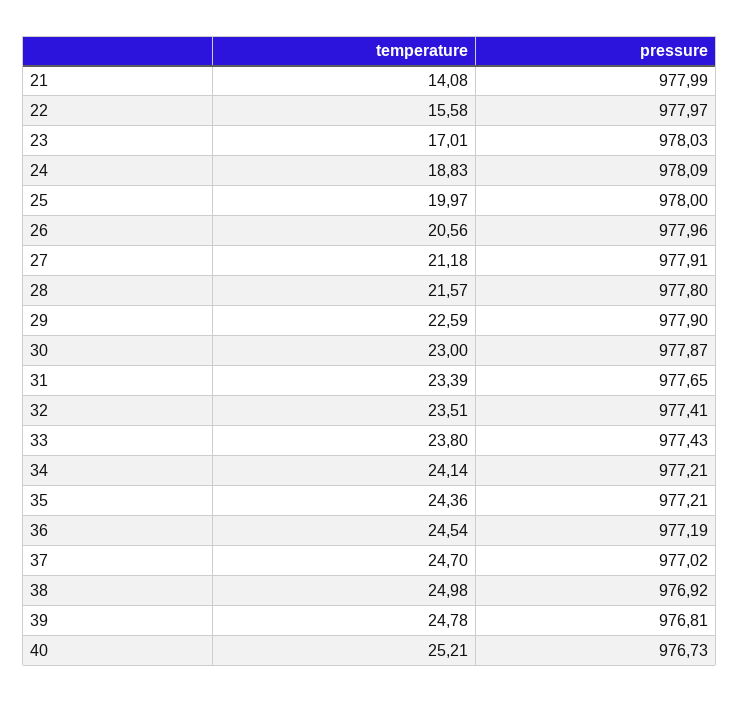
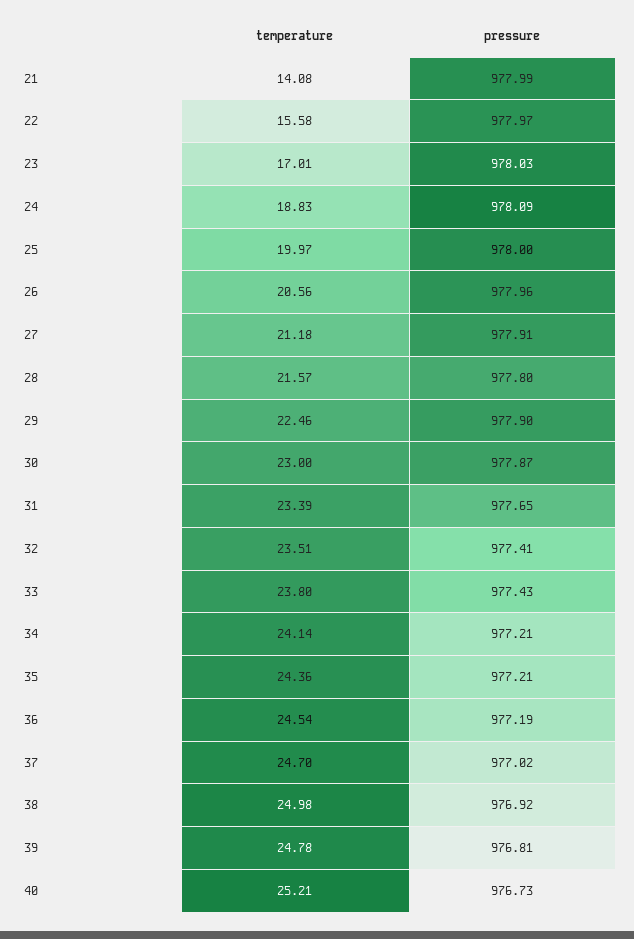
temperature, 29: 22.59 -> 22.46

